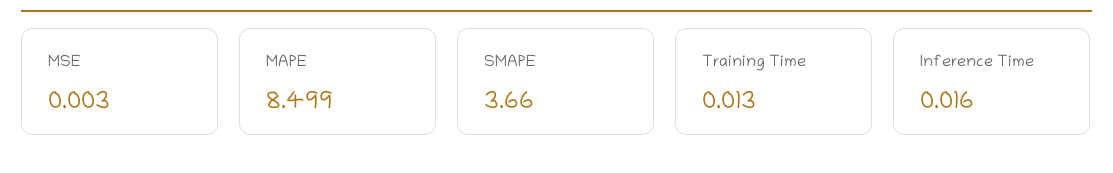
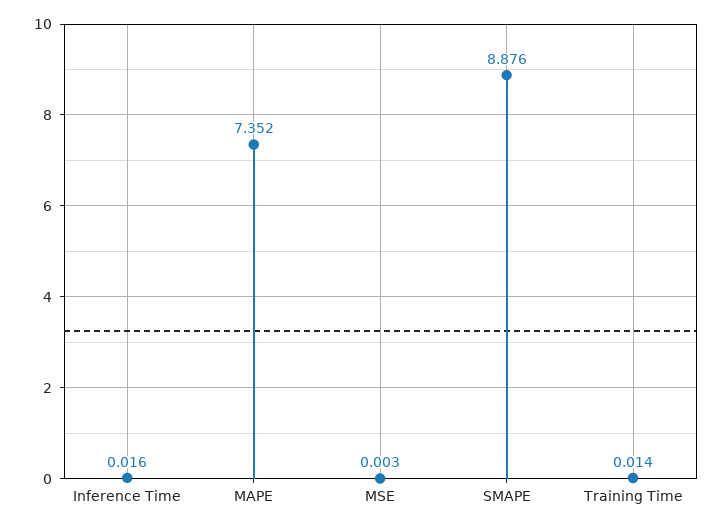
MAPE: 8.499 -> 7.352
SMAPE: 3.66 -> 8.876
Training Time: 0.013 -> 0.014

